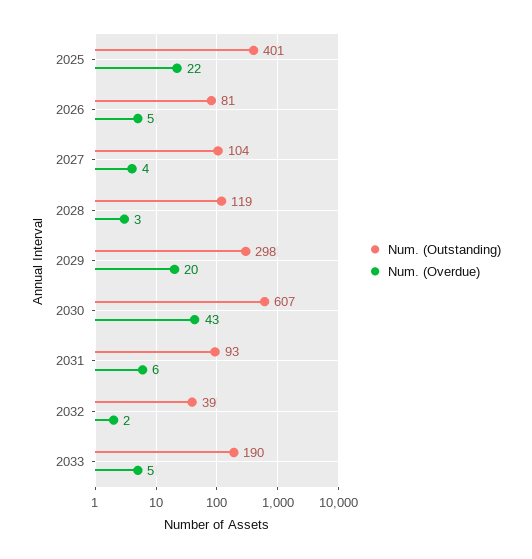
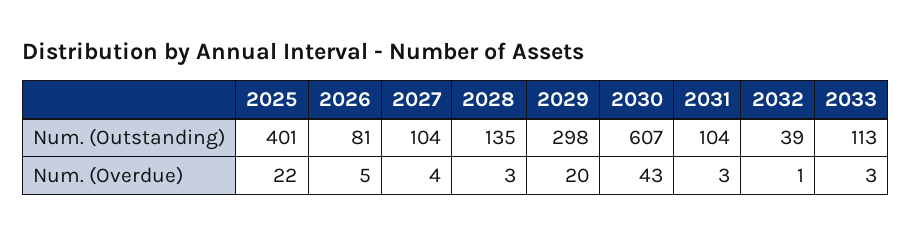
Num. (Outstanding), 2028: 119 -> 135
Num. (Outstanding), 2031: 93 -> 104
Num. (Overdue), 2031: 6 -> 3
Num. (Overdue), 2032: 2 -> 1
Num. (Outstanding), 2033: 190 -> 113
Num. (Overdue), 2033: 5 -> 3

